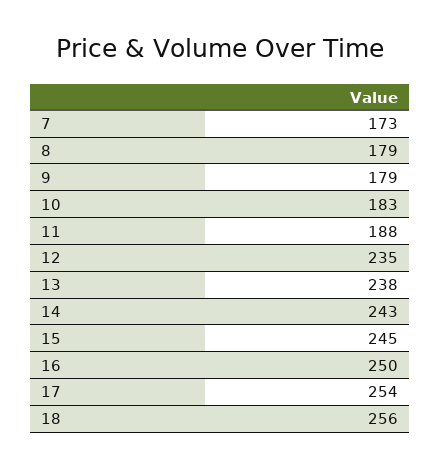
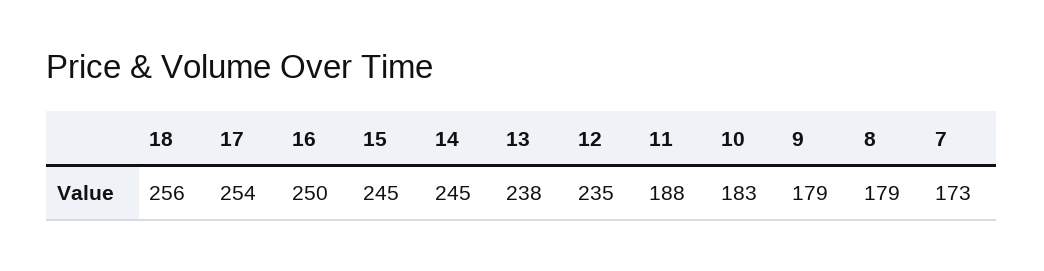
14: 243 -> 245

